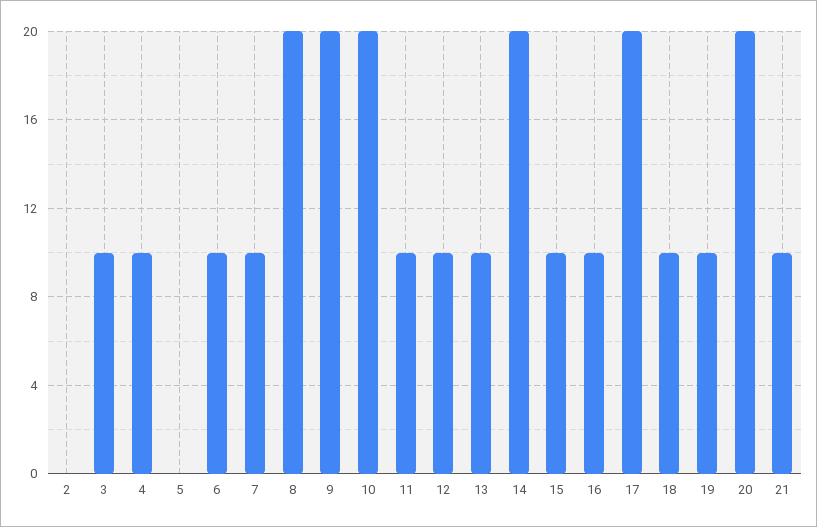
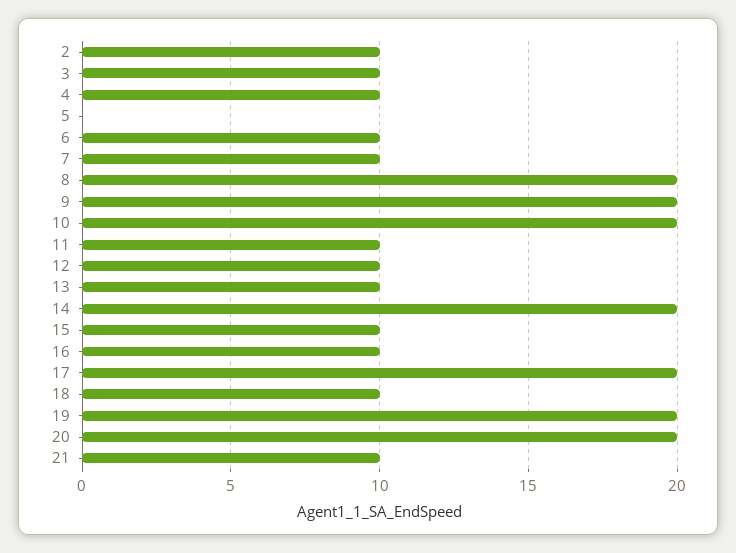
2: 0 -> 10
19: 10 -> 20

